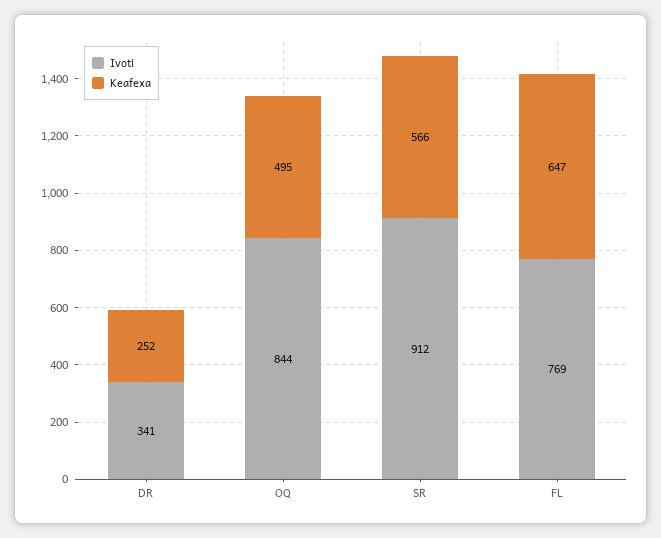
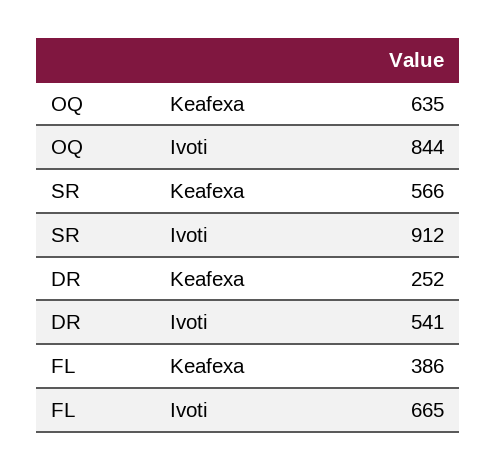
Ivoti, DR: 341 -> 541
Keafexa, OQ: 495 -> 635
Ivoti, FL: 769 -> 665
Keafexa, FL: 647 -> 386

